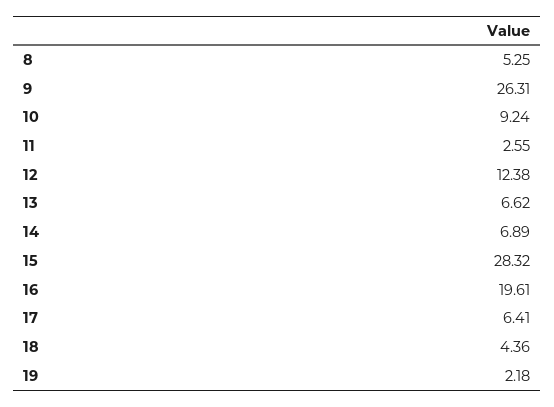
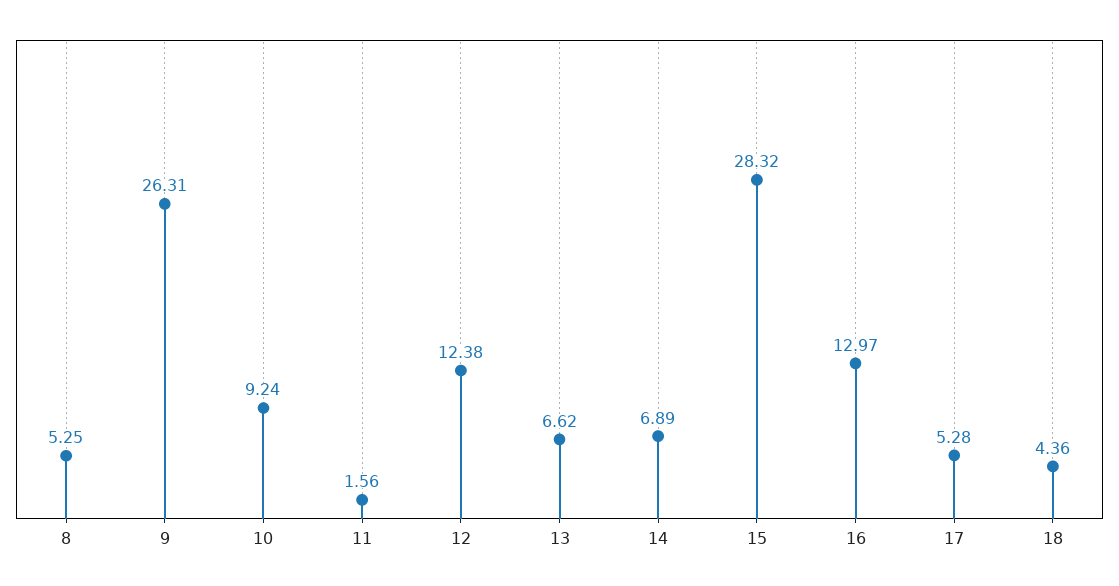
11: 2.55 -> 1.56
16: 19.61 -> 12.97
17: 6.41 -> 5.28
19: 2.18 -> none

